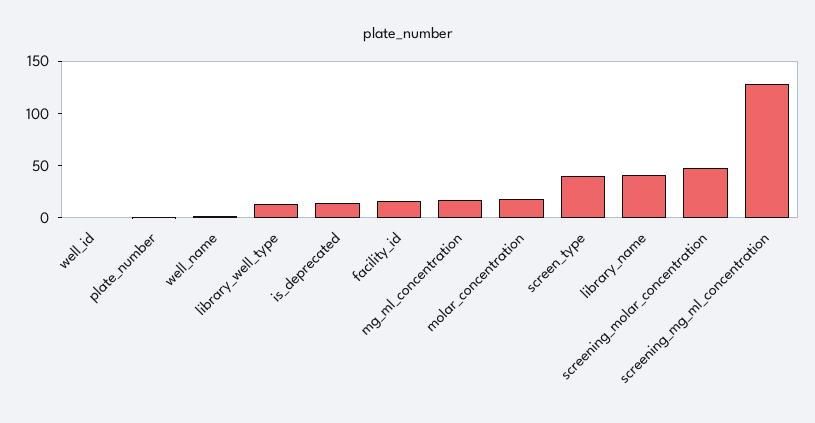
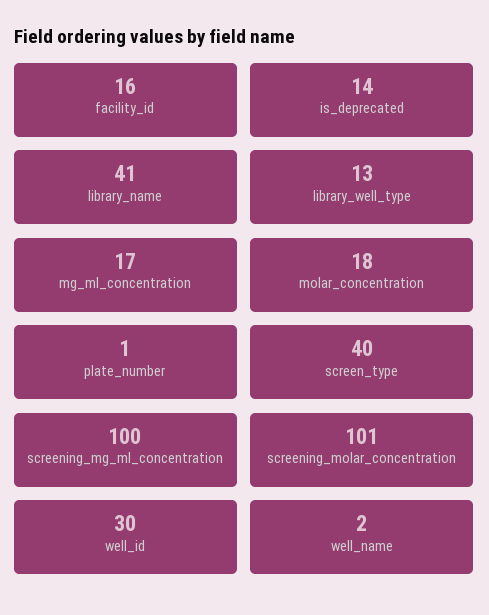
well_id: 0 -> 30
screening_molar_concentration: 50 -> 101
screening_mg_ml_concentration: 130 -> 100

